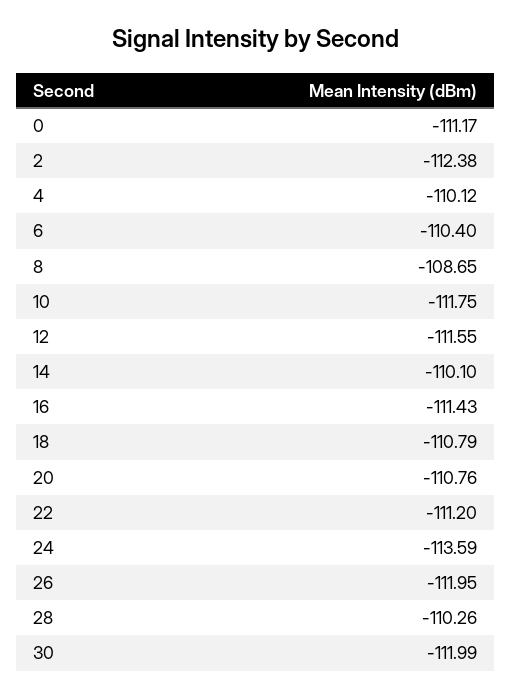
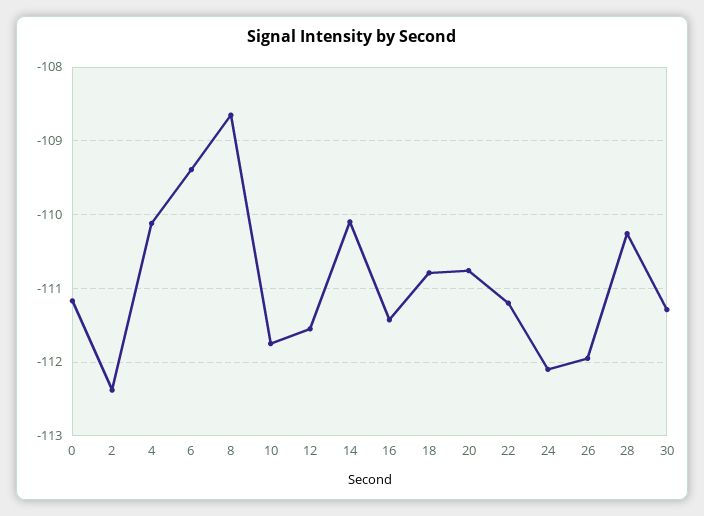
6: -110.4 -> -109.4
24: -113.59 -> -112.1
30: -111.99 -> -111.3

